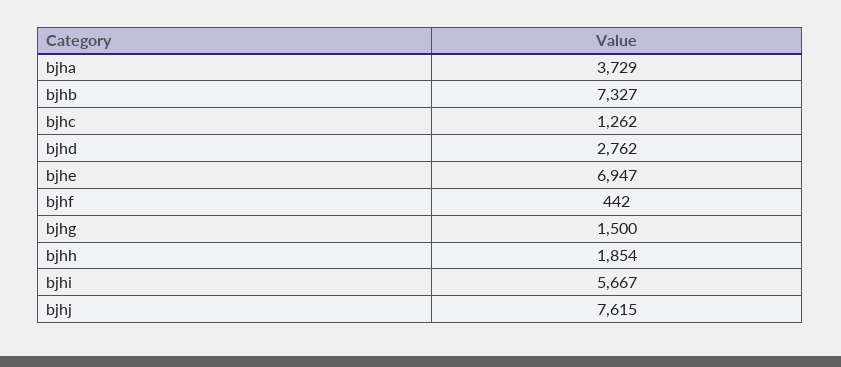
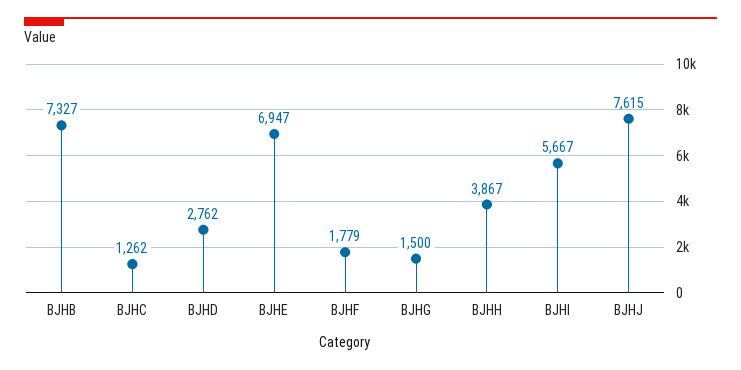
bjha: 3729 -> none
bjhf: 442 -> 1779
bjhh: 1854 -> 3867

